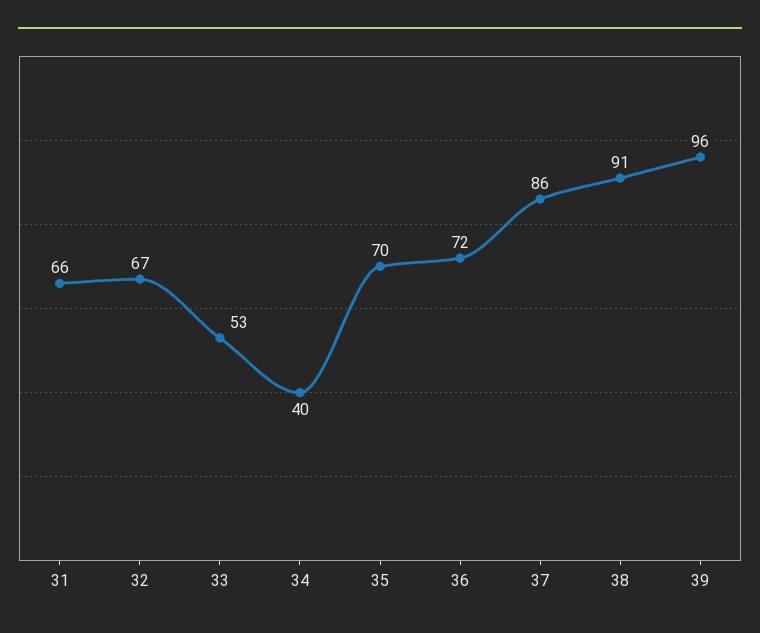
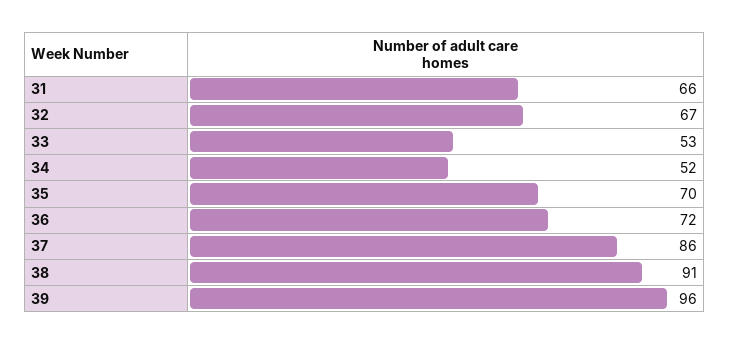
34: 40 -> 52

